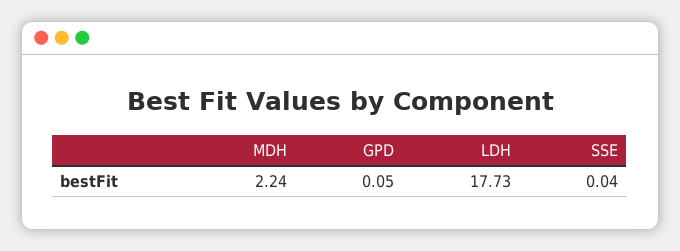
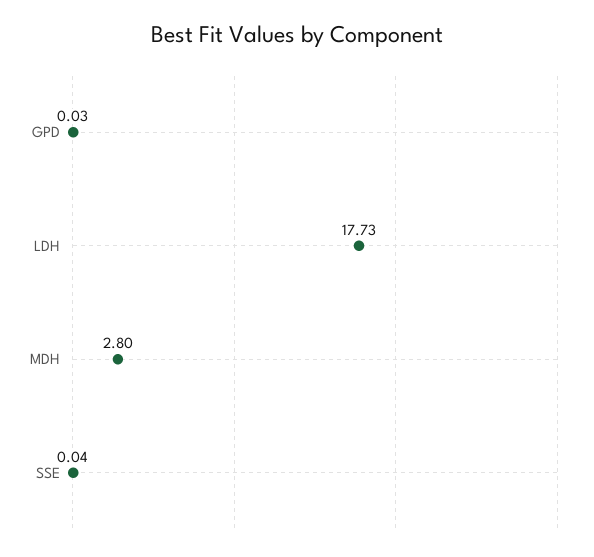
MDH: 2.24 -> 2.8
GPD: 0.05 -> 0.03

